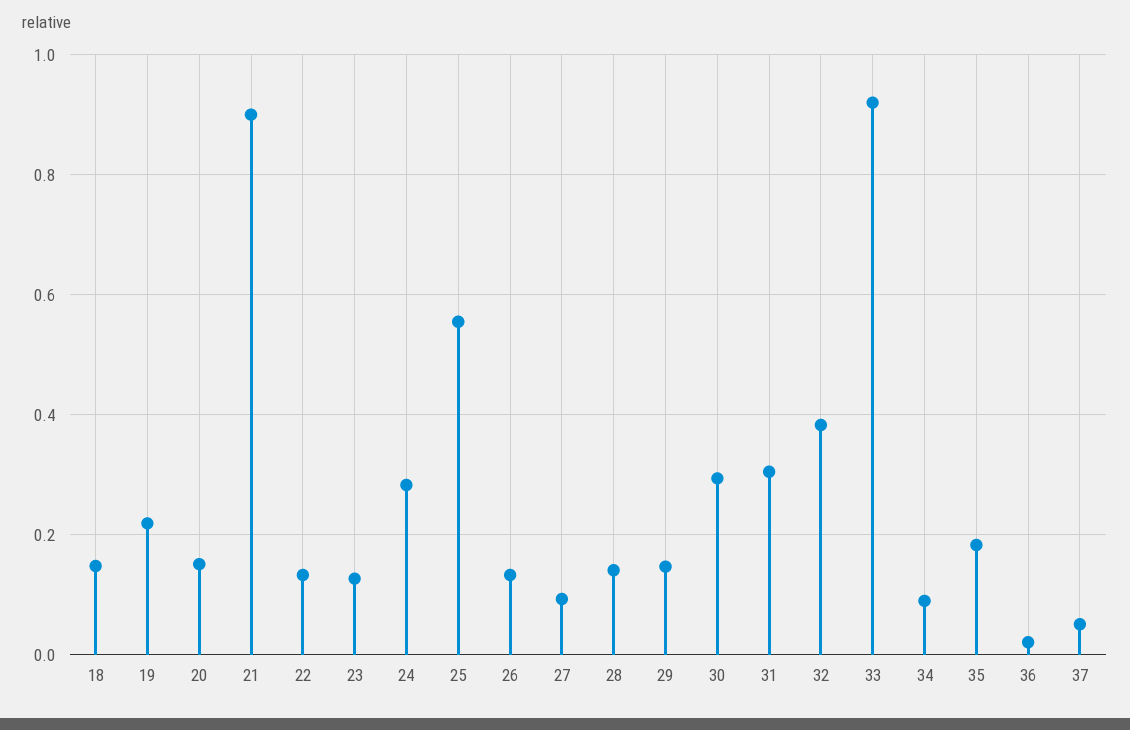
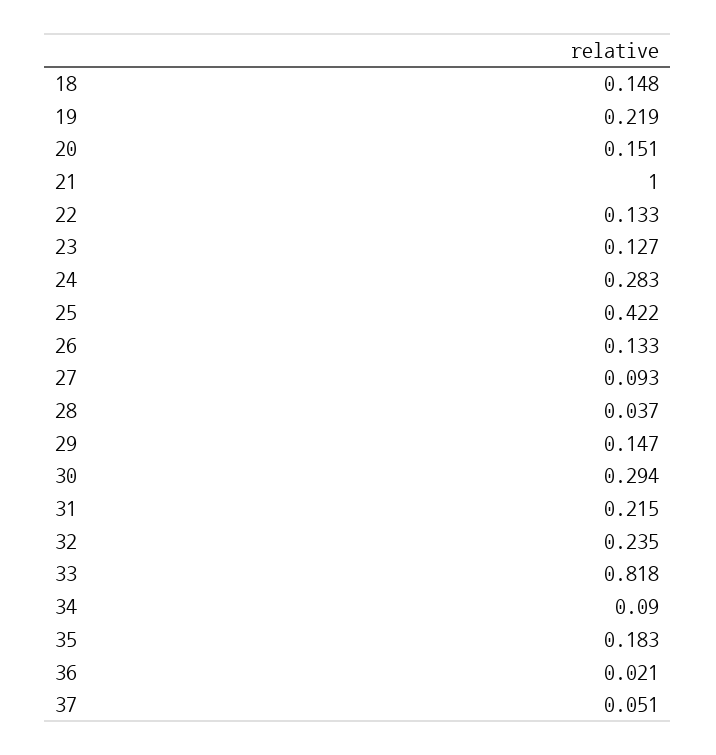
21: 0.9 -> 1
25: 0.56 -> 0.422
28: 0.14 -> 0.037
31: 0.3 -> 0.215
32: 0.38 -> 0.235
33: 0.92 -> 0.818

